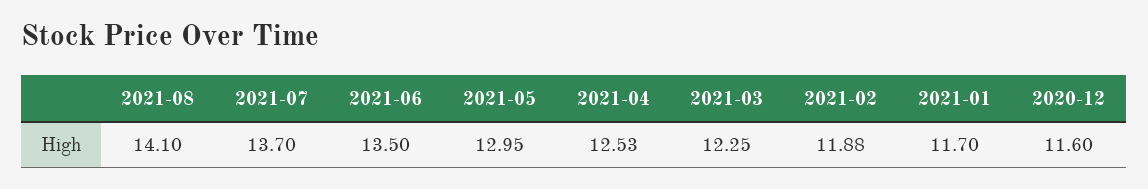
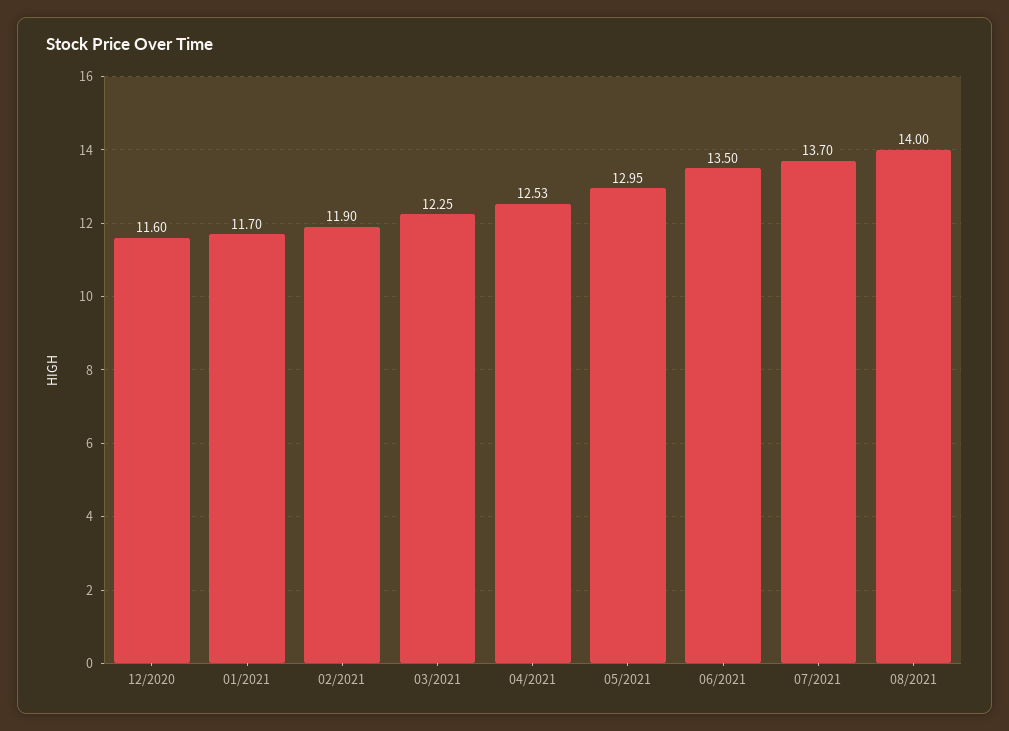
2021-08: 14.1 -> 14
2021-02: 11.88 -> 11.9

